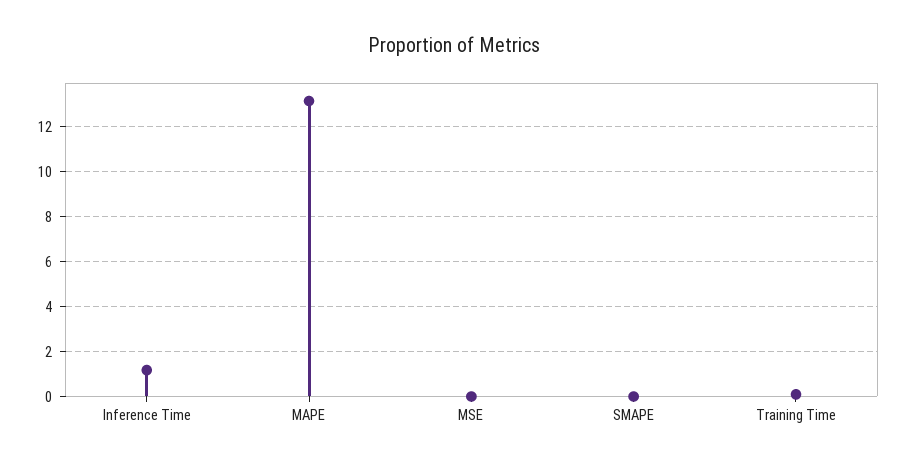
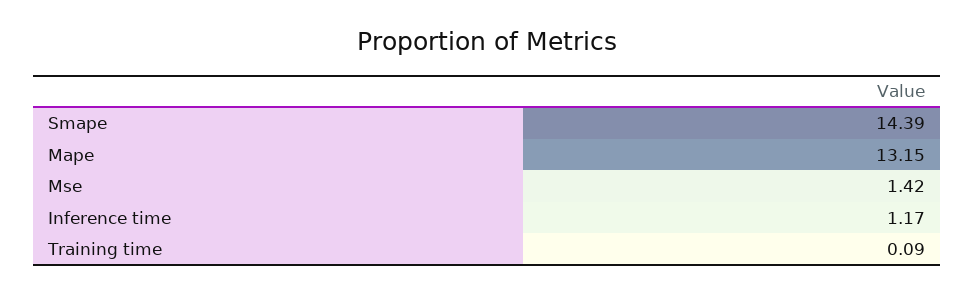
MSE: 0 -> 1.42
SMAPE: 0 -> 14.39

